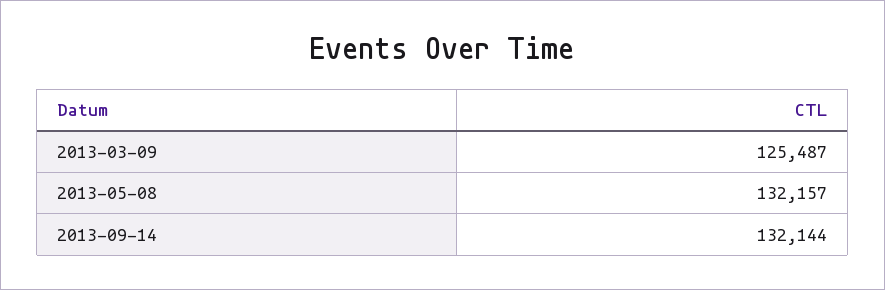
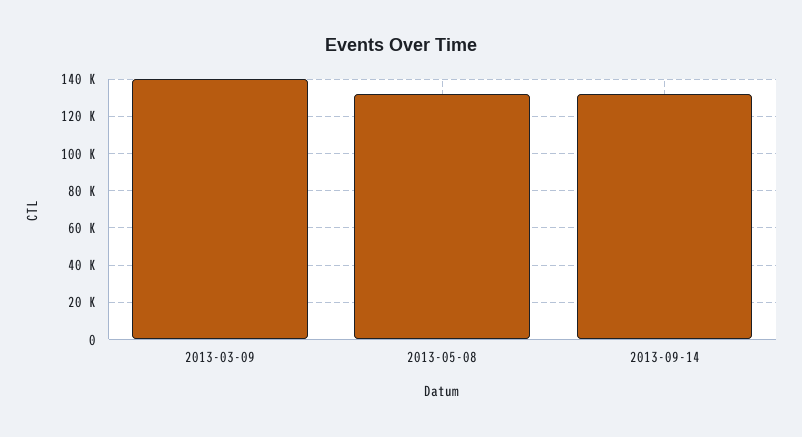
2013-03-09: 125487 -> 140000

